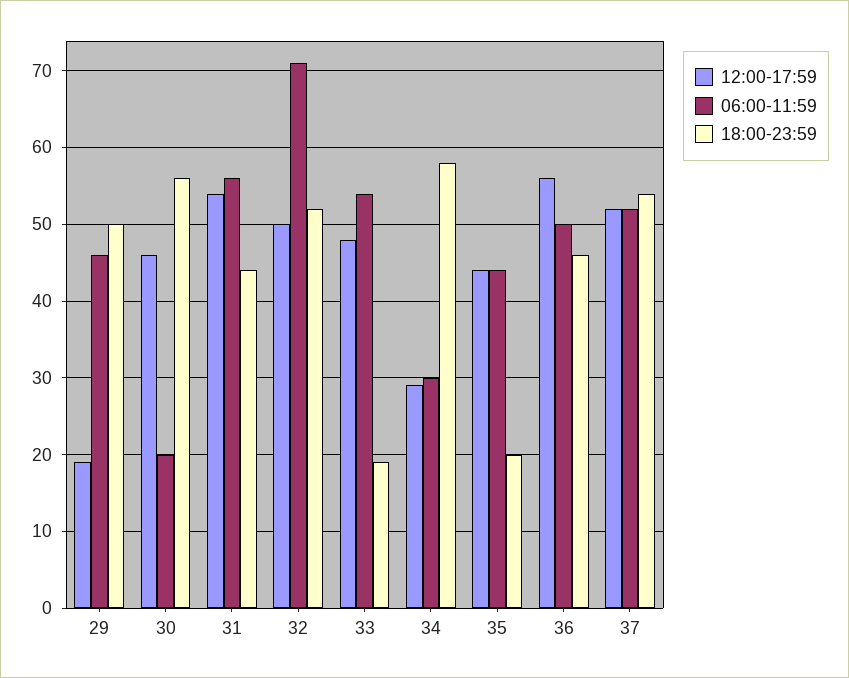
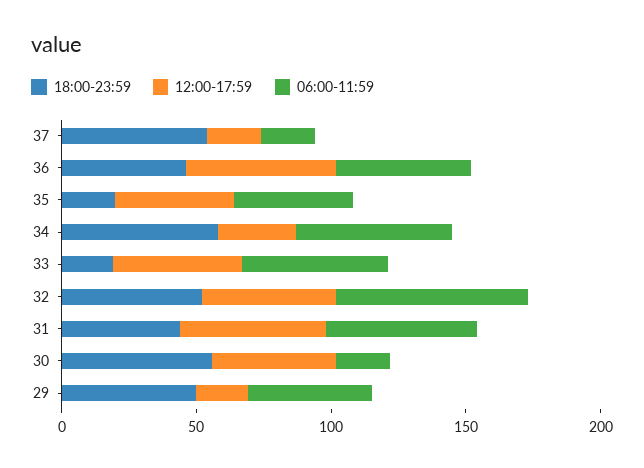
06:00-11:59, 34: 30 -> 60
12:00-17:59, 37: 52 -> 20
06:00-11:59, 37: 52 -> 20

